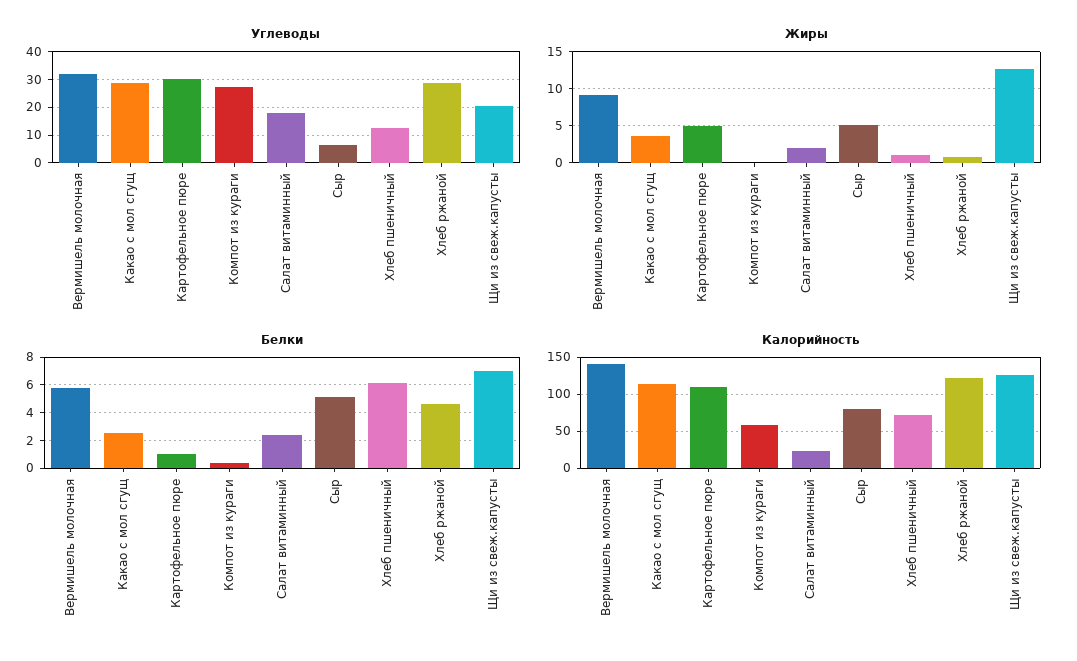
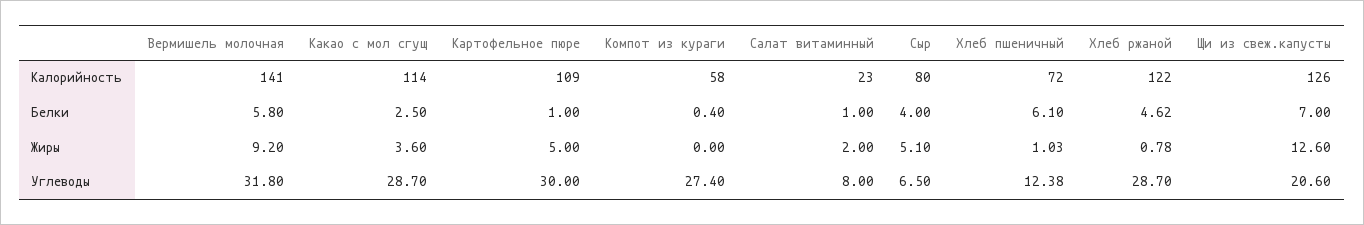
Углеводы, Салат витаминный: 17.5 -> 8
Белки, Салат витаминный: 2.5 -> 1
Белки, Сыр: 5 -> 4

